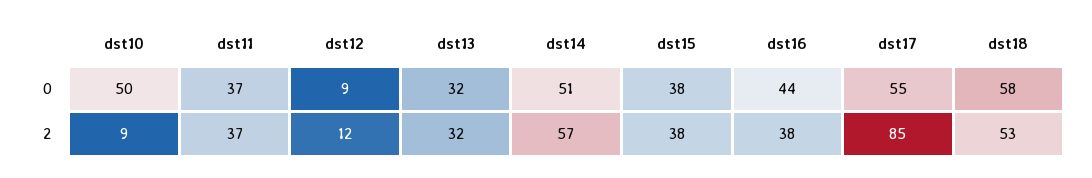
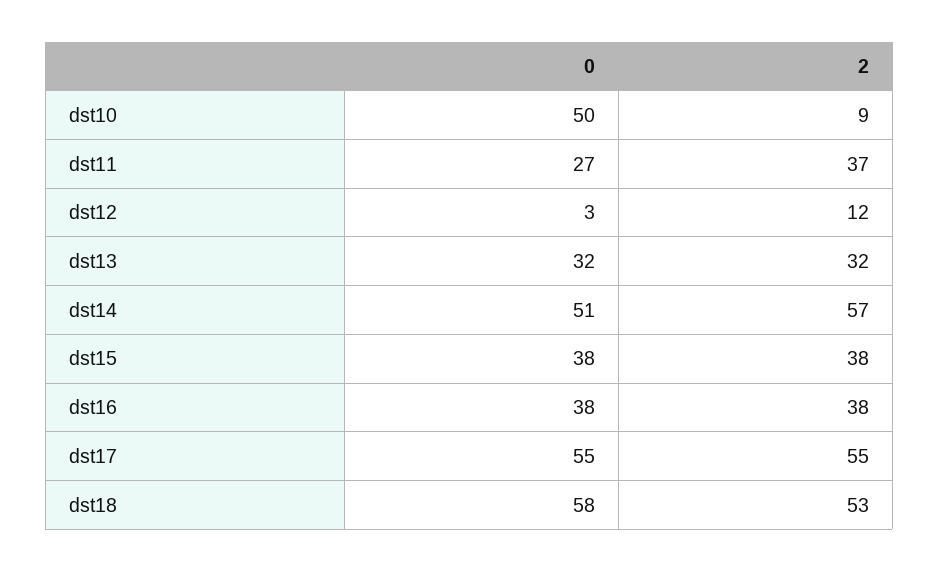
dst11, 0: 37 -> 27
dst12, 0: 9 -> 3
dst16, 0: 44 -> 38
dst17, 2: 85 -> 55

